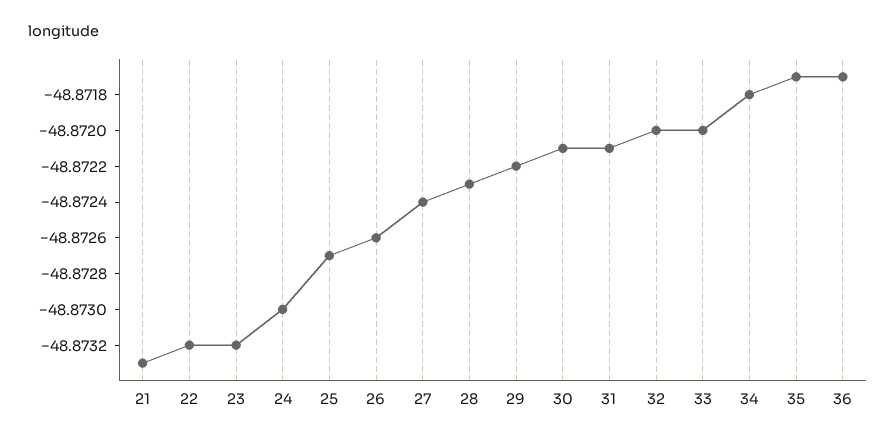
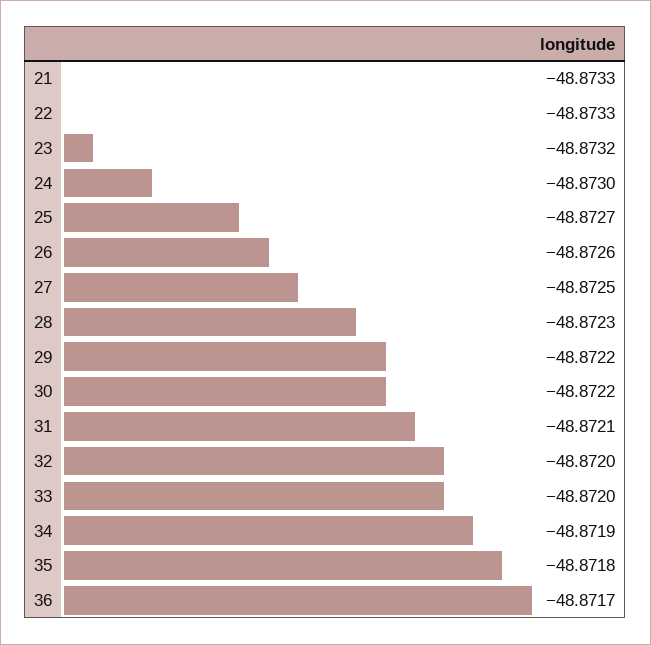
22: -48.8732 -> -48.8733
27: -48.8724 -> -48.8725
30: -48.8721 -> -48.8722
34: -48.8718 -> -48.8719
35: -48.8717 -> -48.8718

